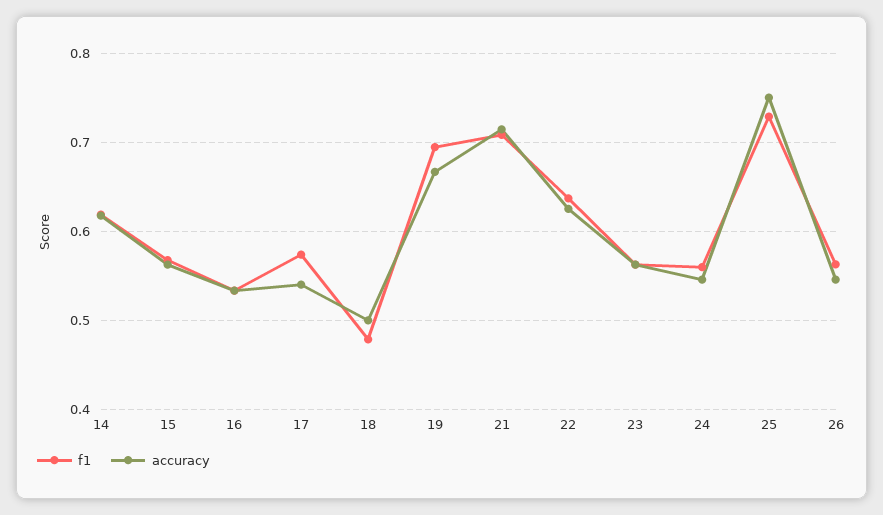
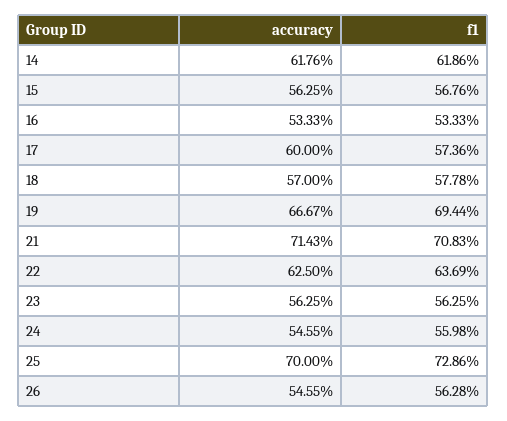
accuracy, 17: 0.54 -> 0.6
f1, 18: 0.48 -> 0.5778
accuracy, 18: 0.5 -> 0.57
accuracy, 25: 0.75 -> 0.7

